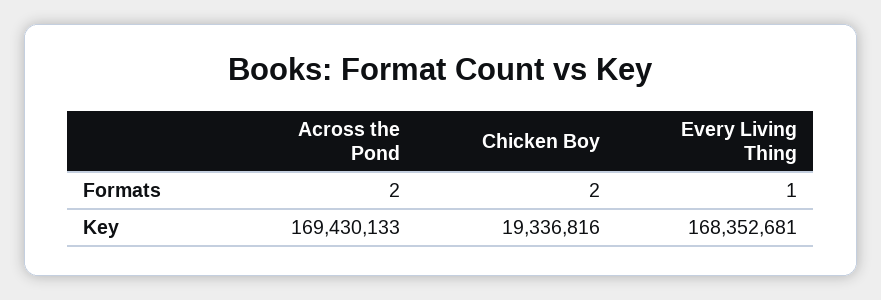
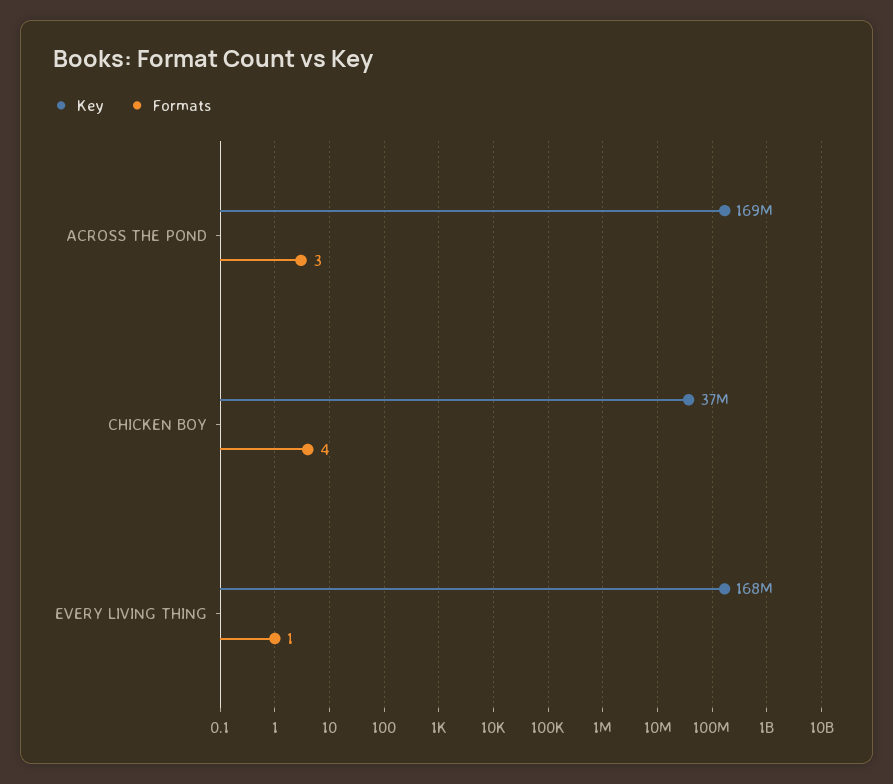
Formats, Across the Pond: 2 -> 3
Formats, Chicken Boy: 2 -> 4
Key, Chicken Boy: 19336816 -> 37000000

